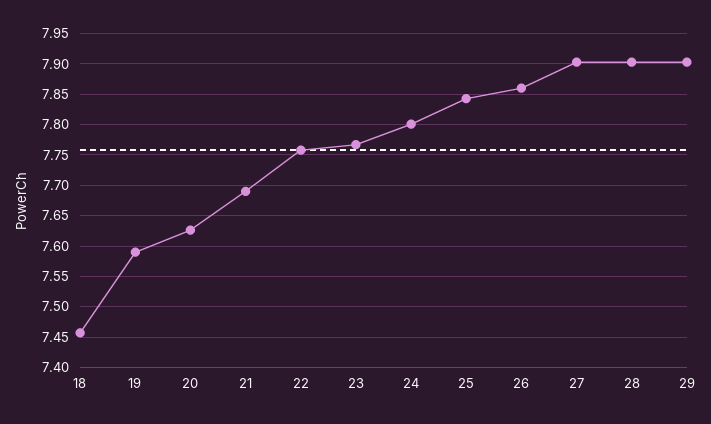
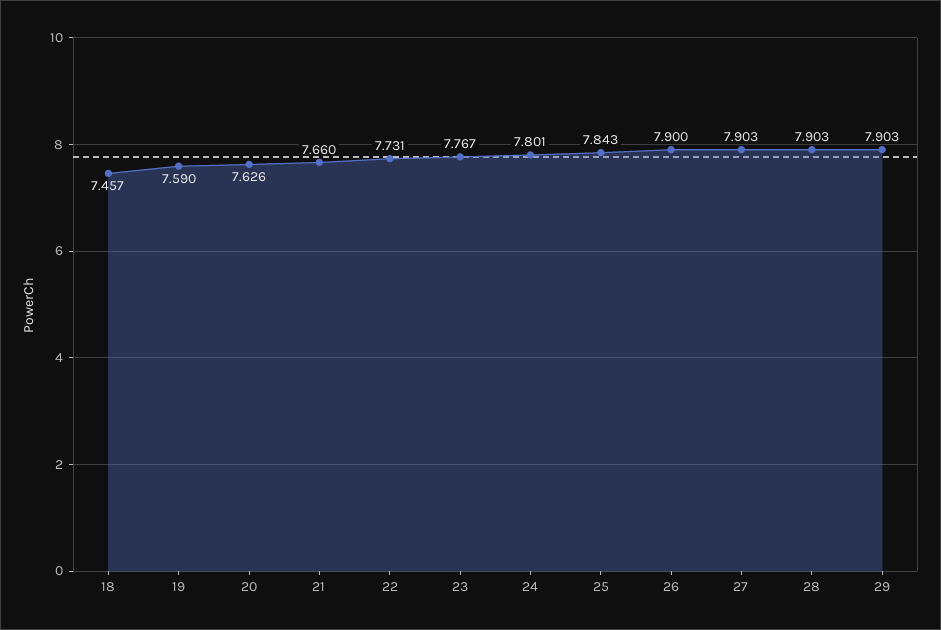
21: 7.69 -> 7.66
22: 7.76 -> 7.731
26: 7.86 -> 7.9

